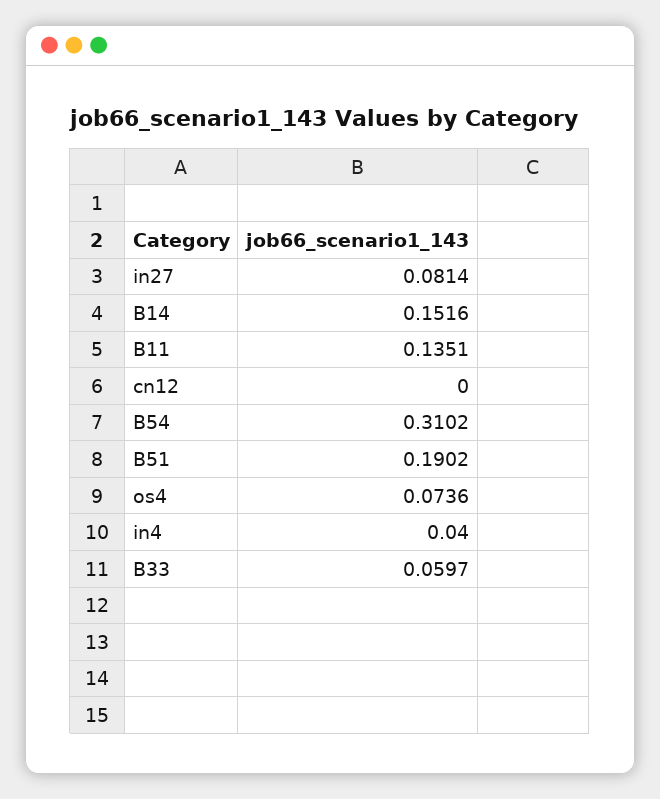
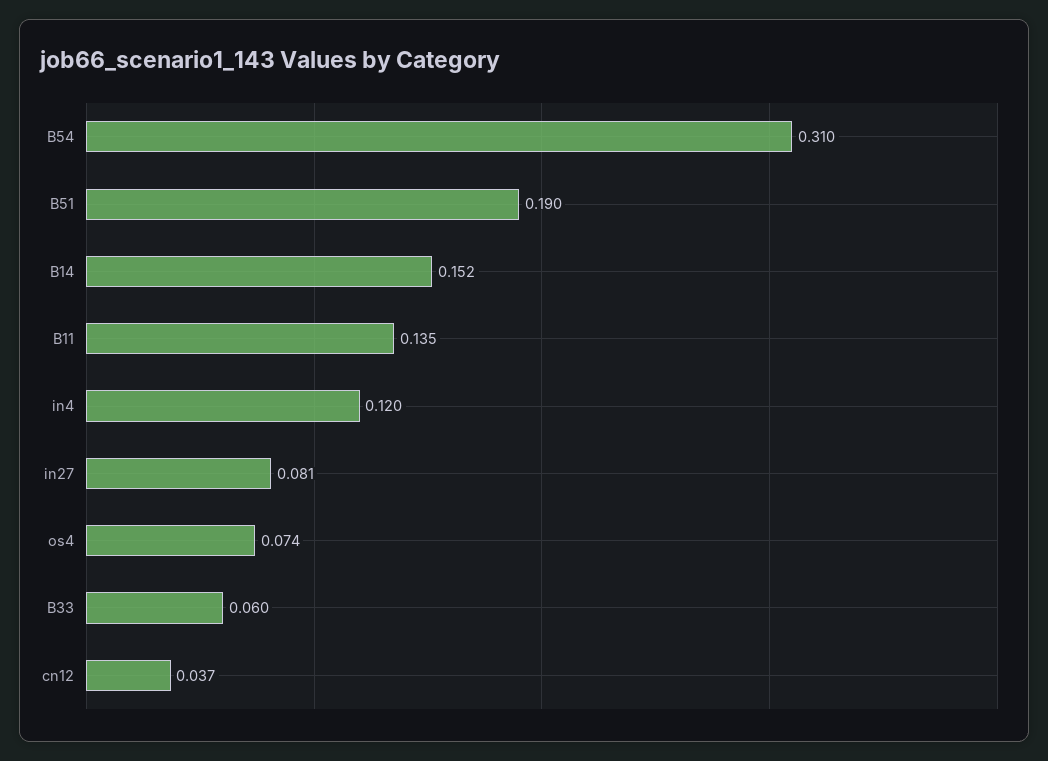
cn12: 0 -> 0.037
in4: 0.04 -> 0.12

